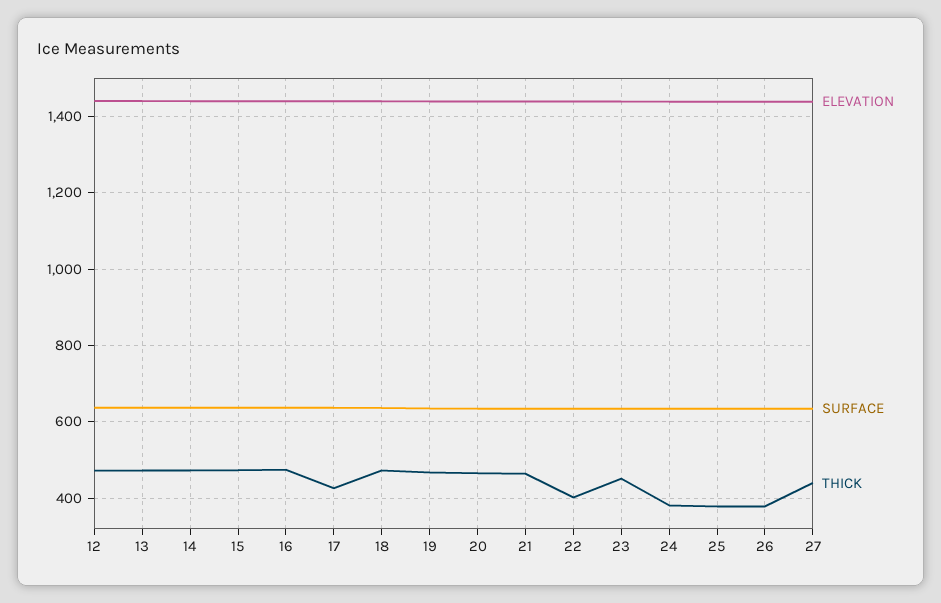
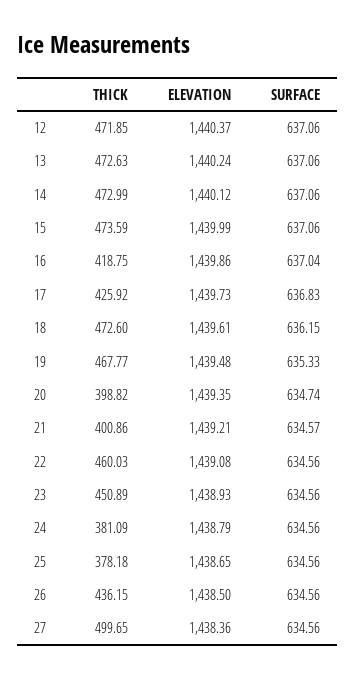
THICK, 16: 480 -> 418.75
THICK, 20: 460 -> 398.82
THICK, 21: 460 -> 400.86
THICK, 22: 400 -> 460.03
THICK, 26: 380 -> 436.15
THICK, 27: 440 -> 499.65

